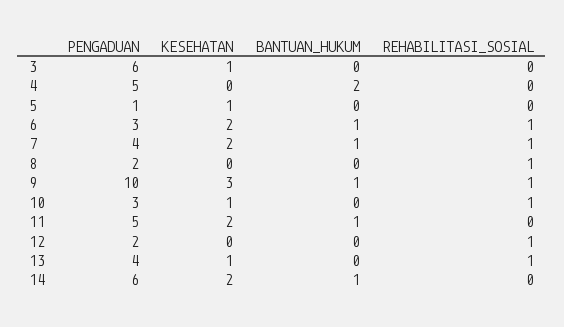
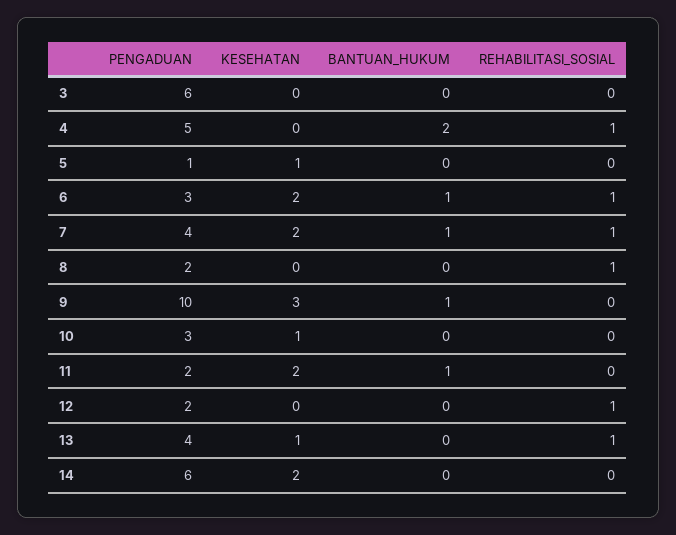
KESEHATAN, 3: 1 -> 0
REHABILITASI_SOSIAL, 4: 0 -> 1
REHABILITASI_SOSIAL, 9: 1 -> 0
REHABILITASI_SOSIAL, 10: 1 -> 0
PENGADUAN, 11: 5 -> 2
BANTUAN_HUKUM, 14: 1 -> 0

